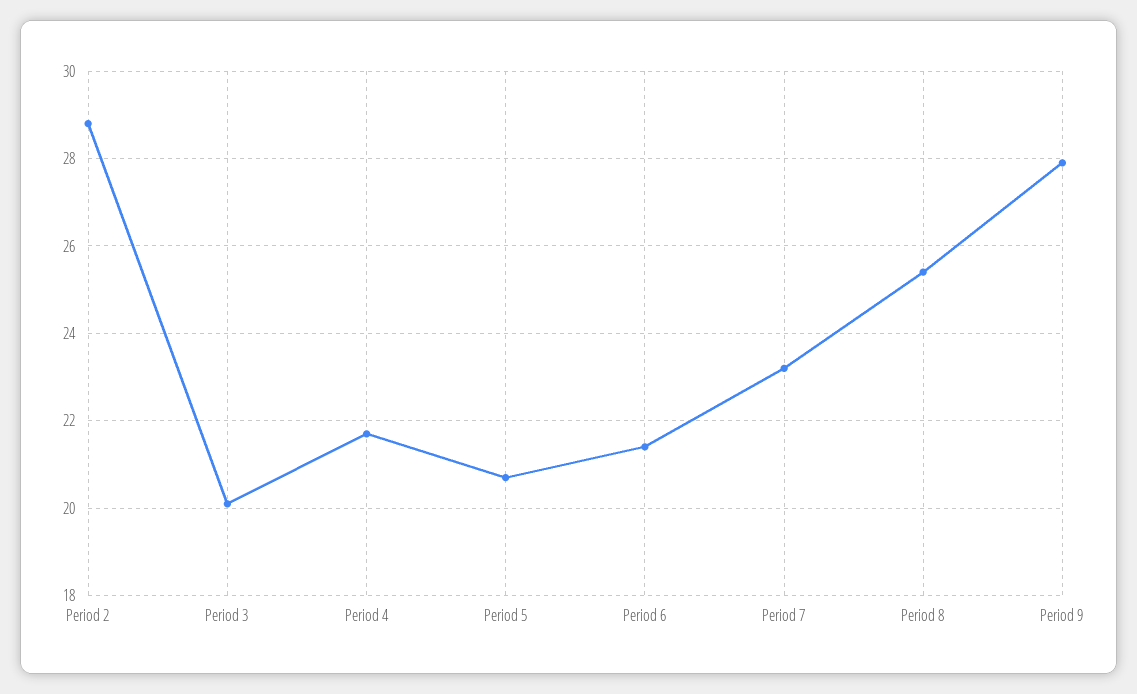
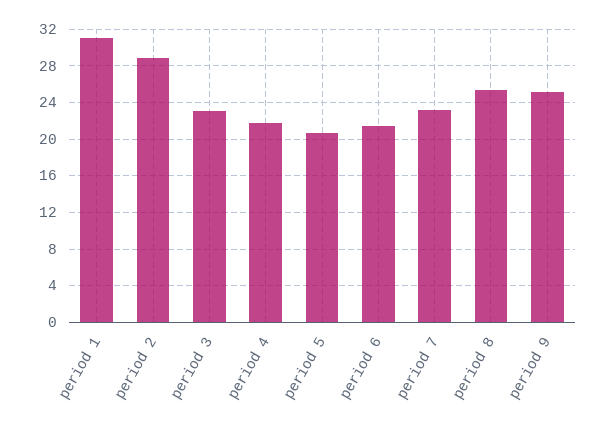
Period 3: 20 -> 23
Period 9: 28 -> 25
period 1: none -> 31

